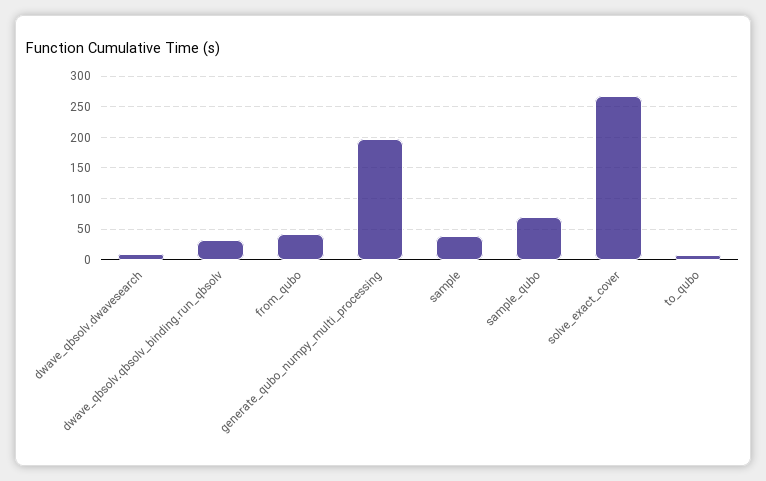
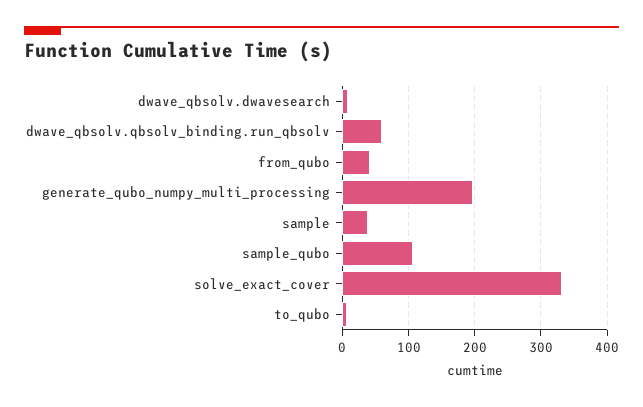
dwave_qbsolv.qbsolv_binding.run_qbsolv: 30 -> 60
sample_qubo: 70 -> 110
solve_exact_cover: 270 -> 330

